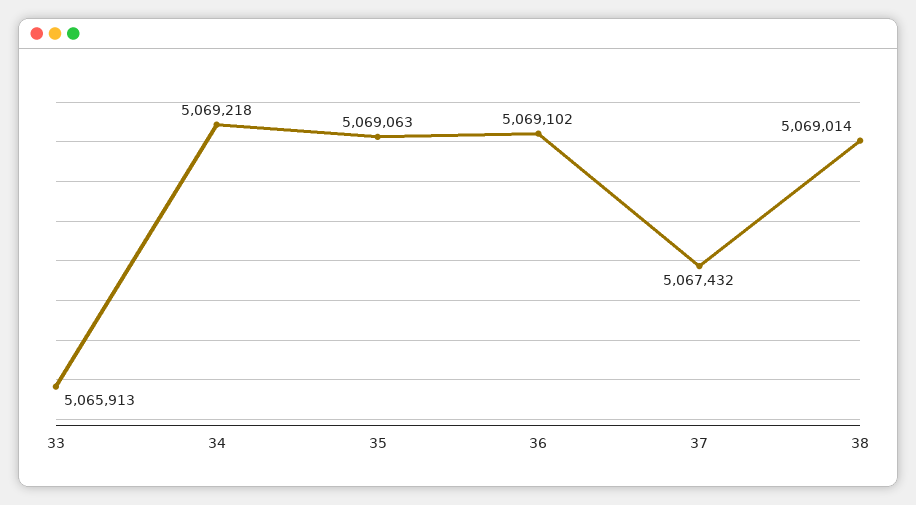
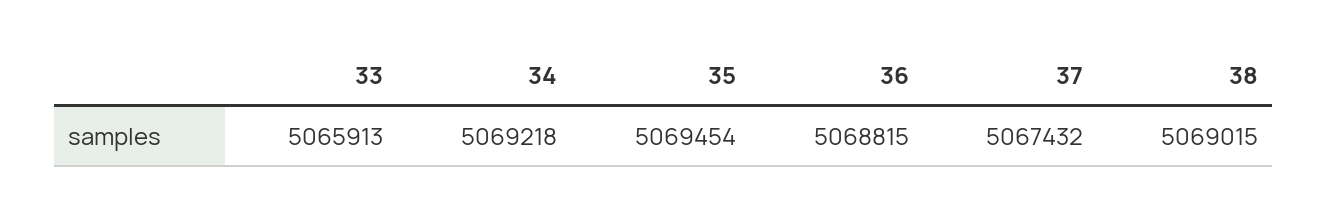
35: 5069063 -> 5069454
36: 5069102 -> 5068815
38: 5069014 -> 5069015

